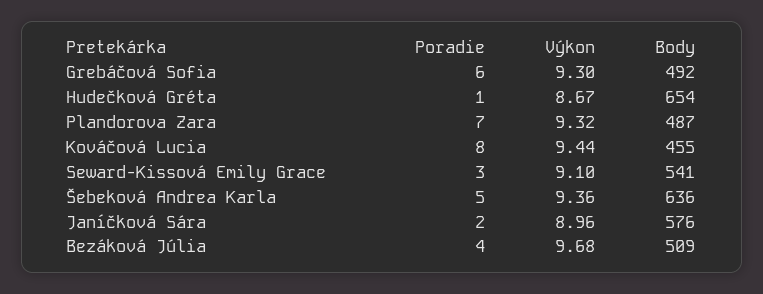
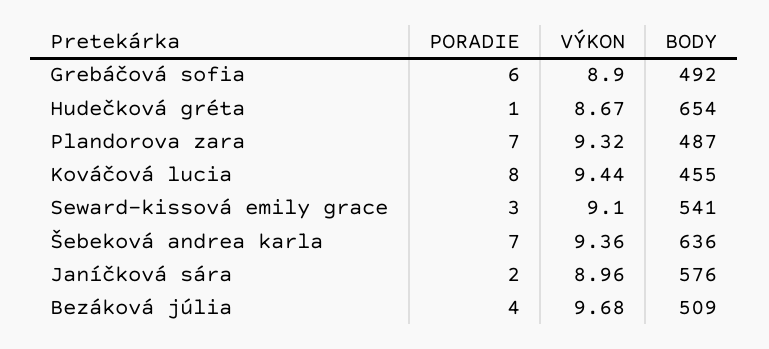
Výkon, Grebáčová Sofia: 9.3 -> 8.9
Poradie, Šebeková Andrea Karla: 5 -> 7

